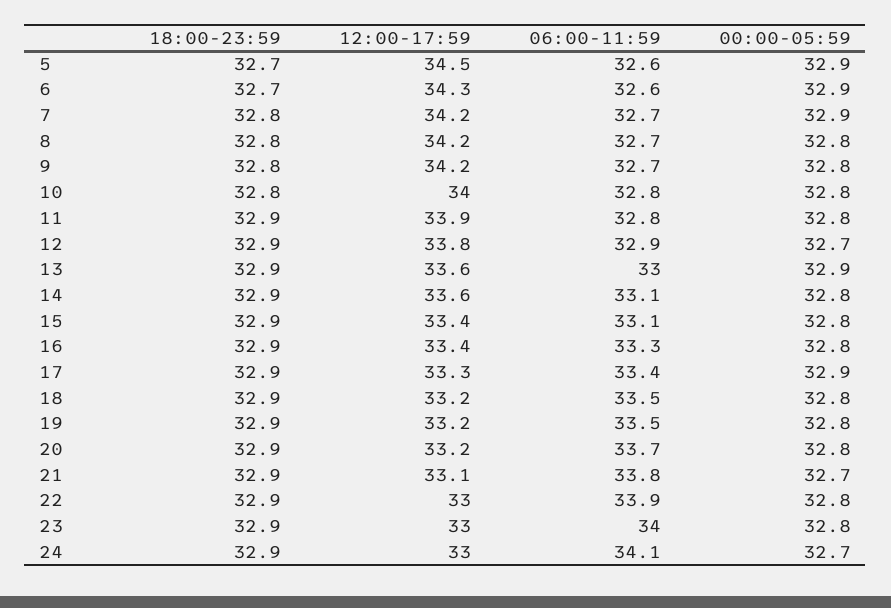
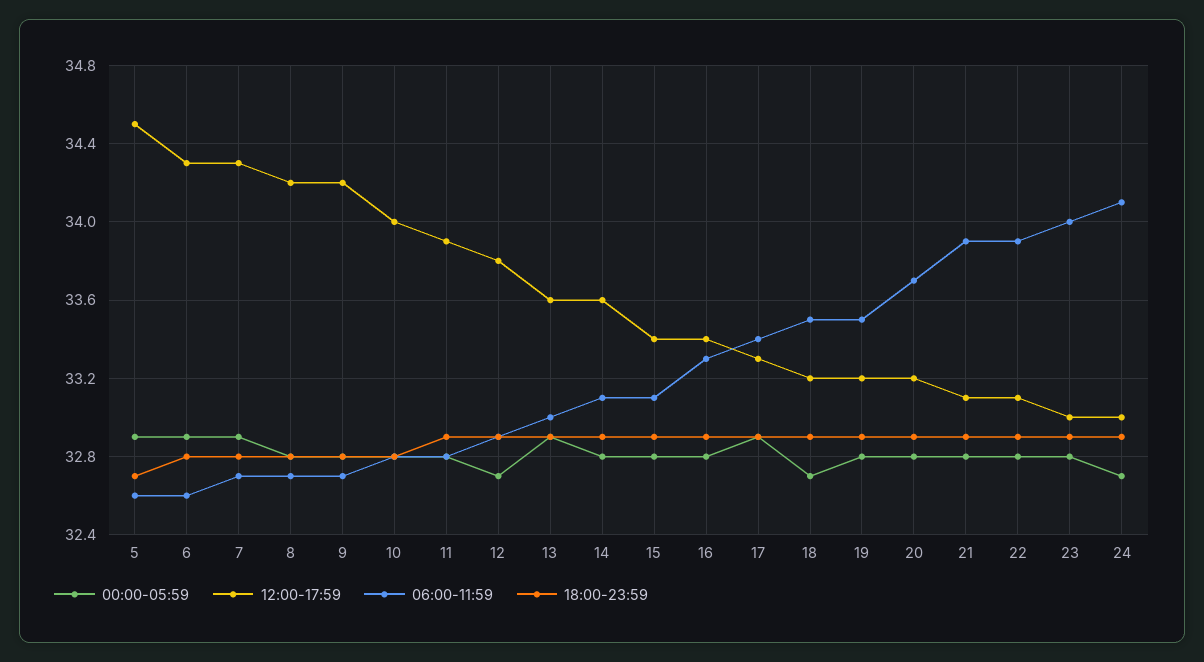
18:00-23:59, 6: 32.7 -> 32.8
12:00-17:59, 7: 34.2 -> 34.3
00:00-05:59, 18: 32.8 -> 32.7
06:00-11:59, 21: 33.8 -> 33.9
00:00-05:59, 21: 32.7 -> 32.8
12:00-17:59, 22: 33 -> 33.1

